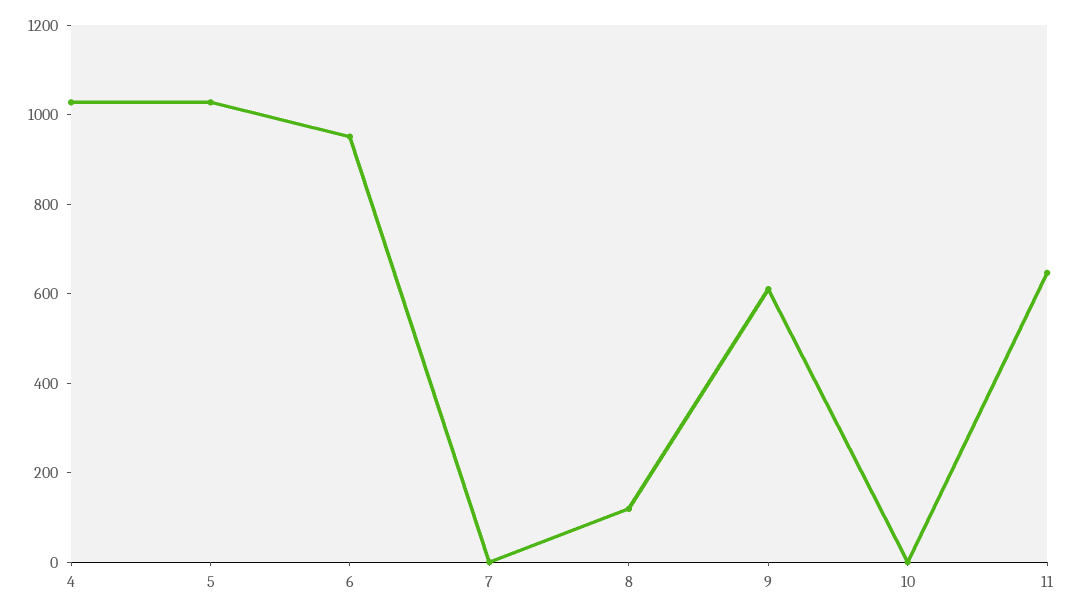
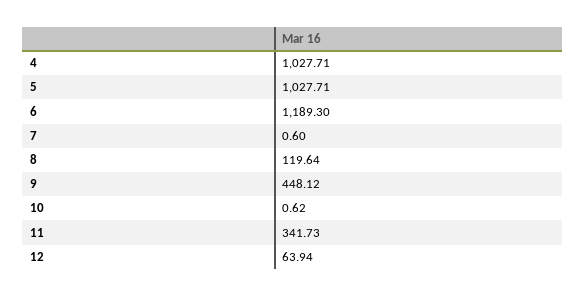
6: 950 -> 1189.3
9: 600 -> 448.12
11: 650 -> 341.73
12: none -> 63.94

